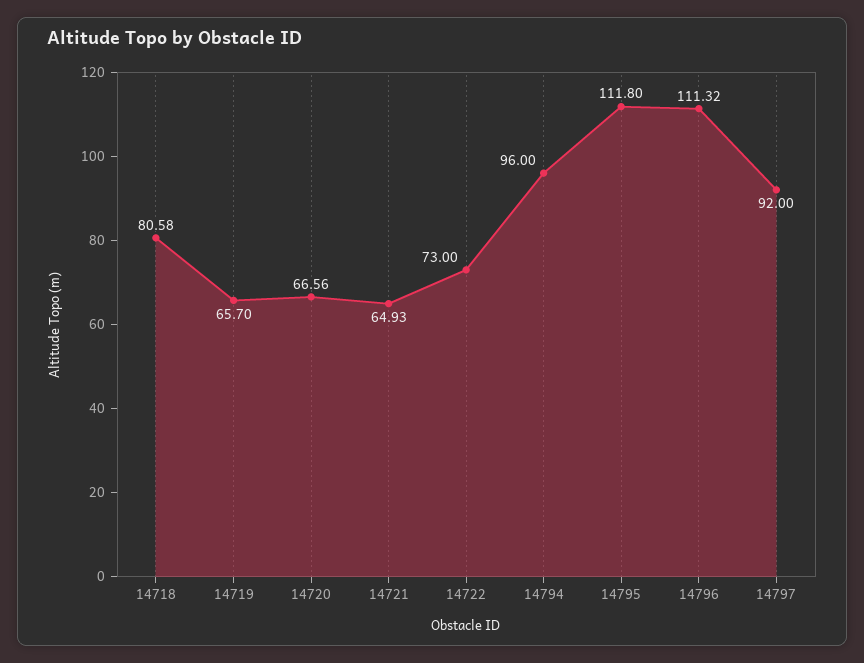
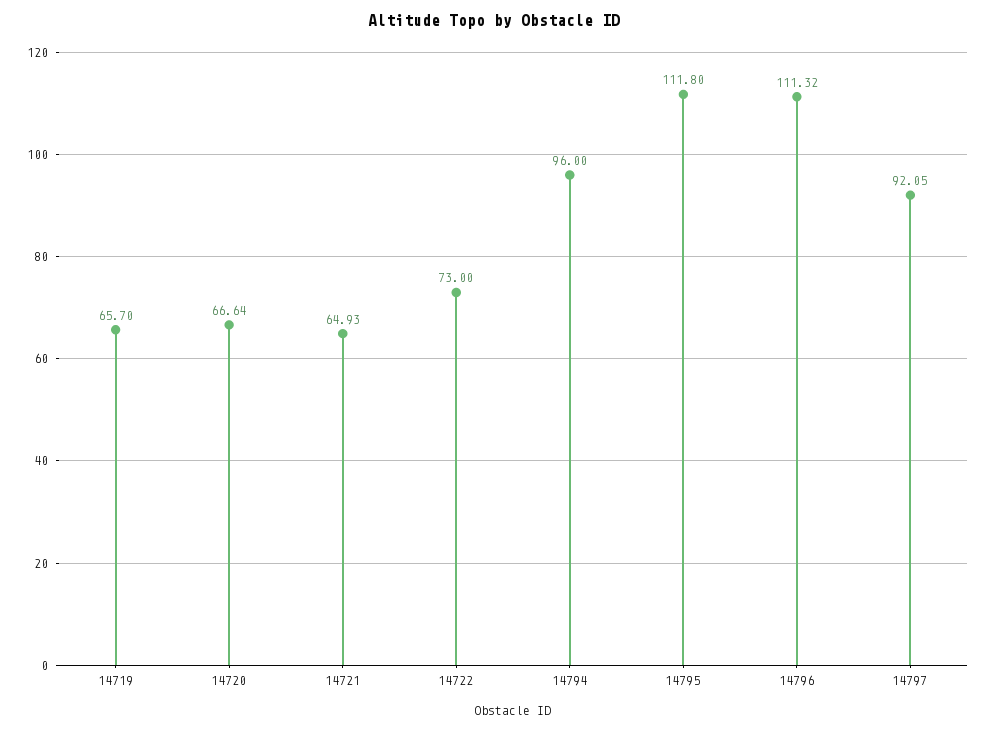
14718: 80.58 -> none
14720: 66.56 -> 66.64
14797: 92 -> 92.05

